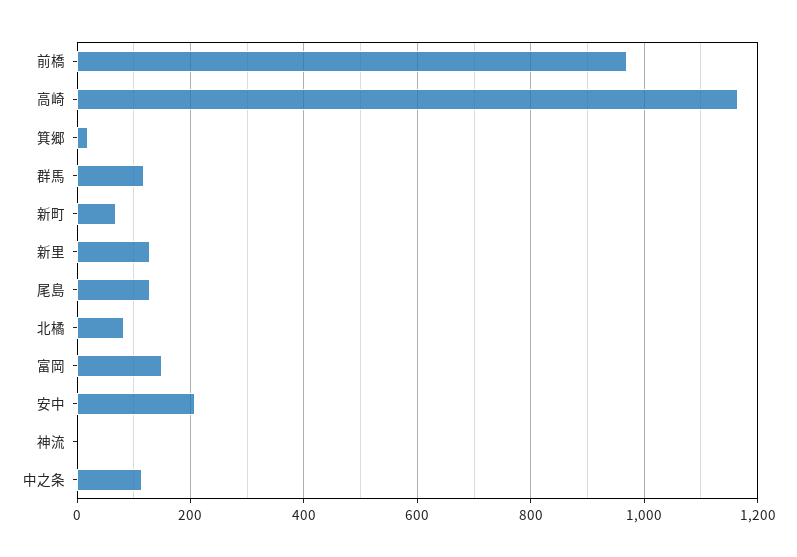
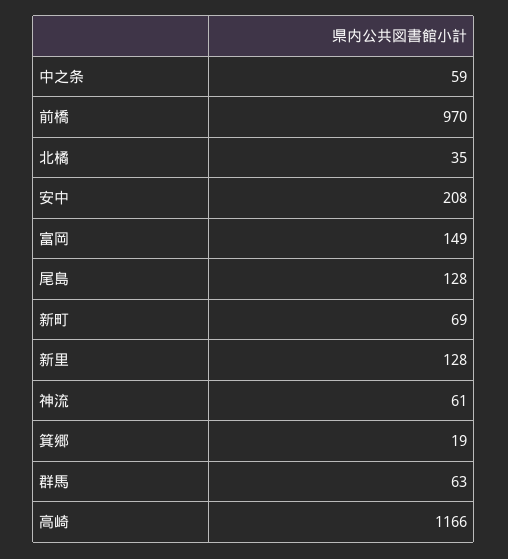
群馬: 120 -> 63
北橘: 80 -> 35
神流: 0 -> 61
中之条: 120 -> 59

